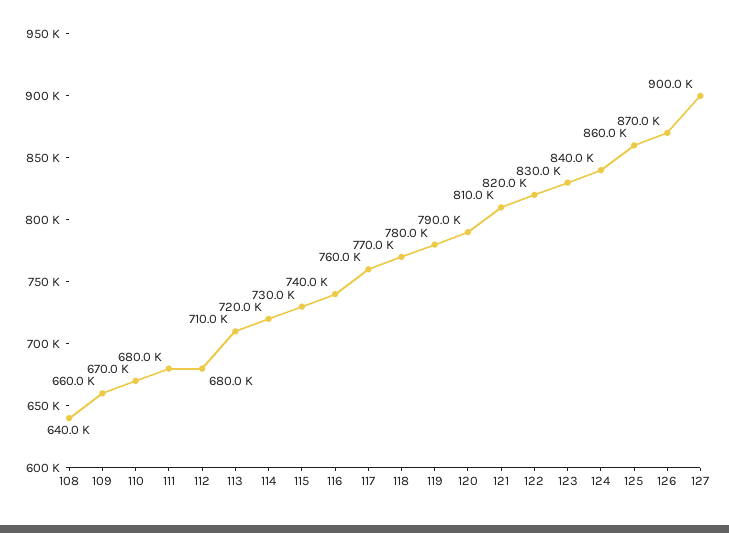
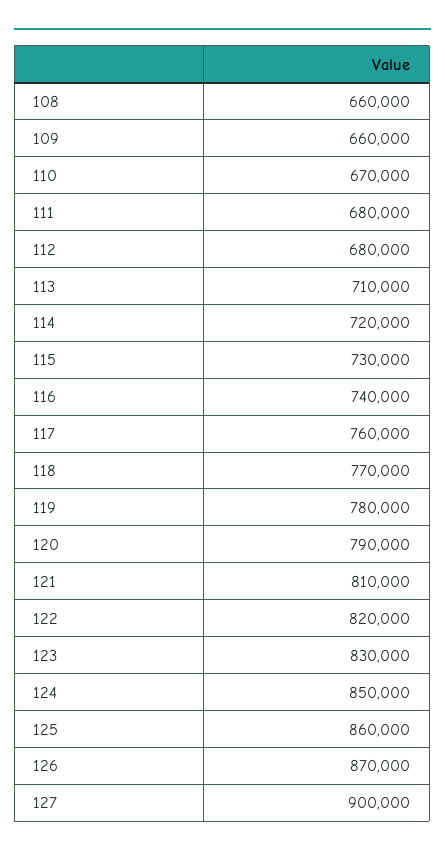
108: 640000 -> 660000
124: 840000 -> 850000

